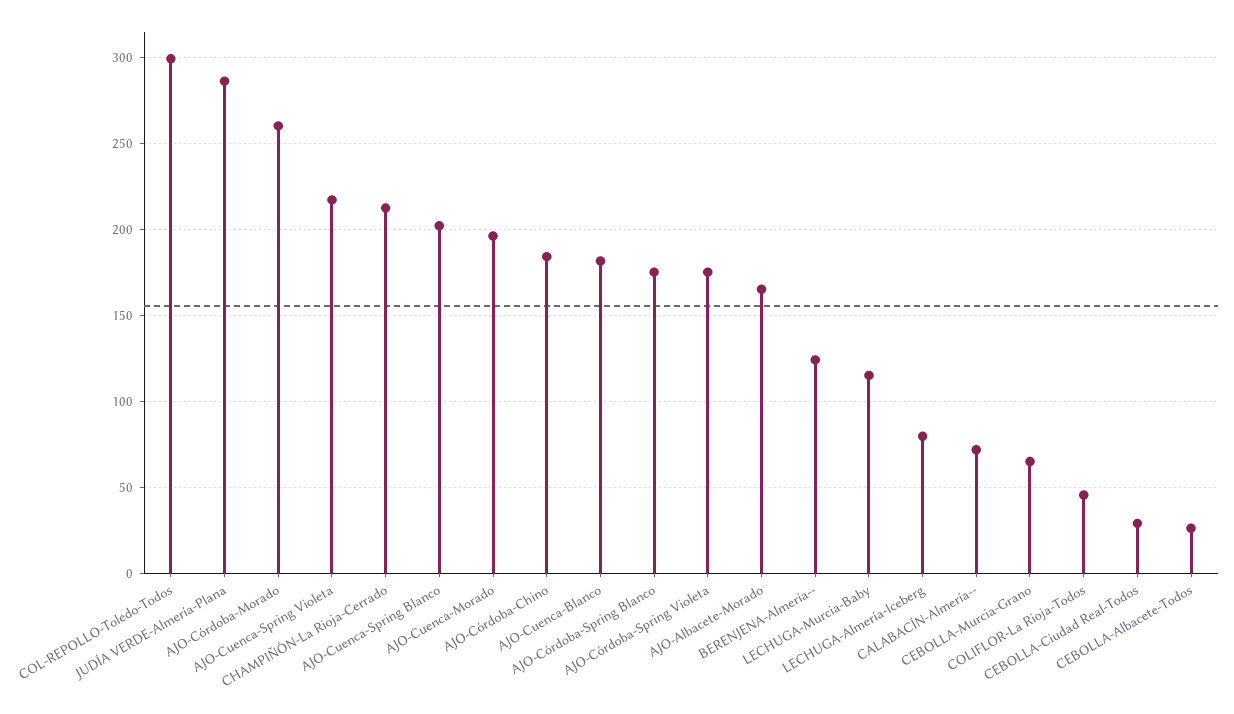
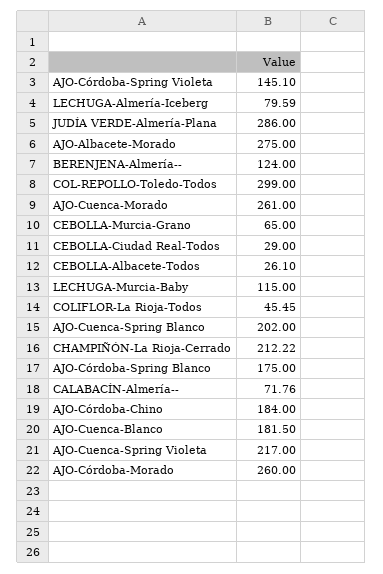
AJO-Cuenca-Morado: 195 -> 261
AJO-Córdoba-Spring Violeta: 175 -> 145.1
AJO-Albacete-Morado: 165 -> 275

